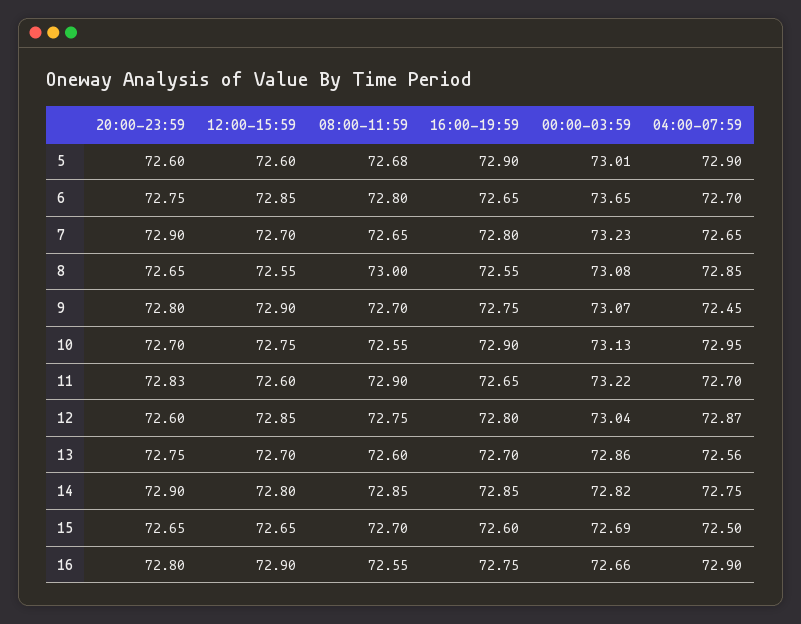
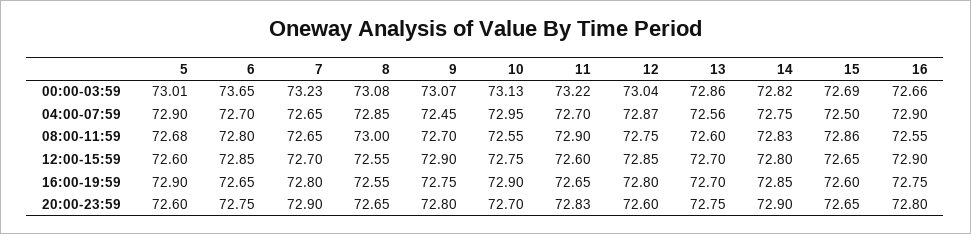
08:00-11:59, 14: 72.85 -> 72.83
08:00-11:59, 15: 72.7 -> 72.86

